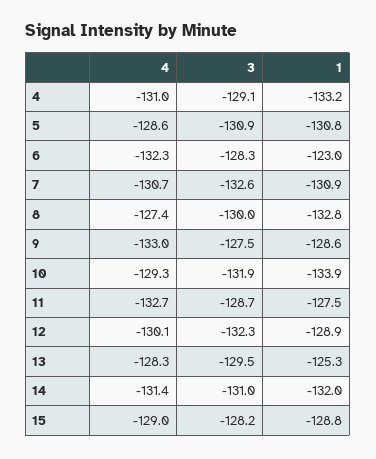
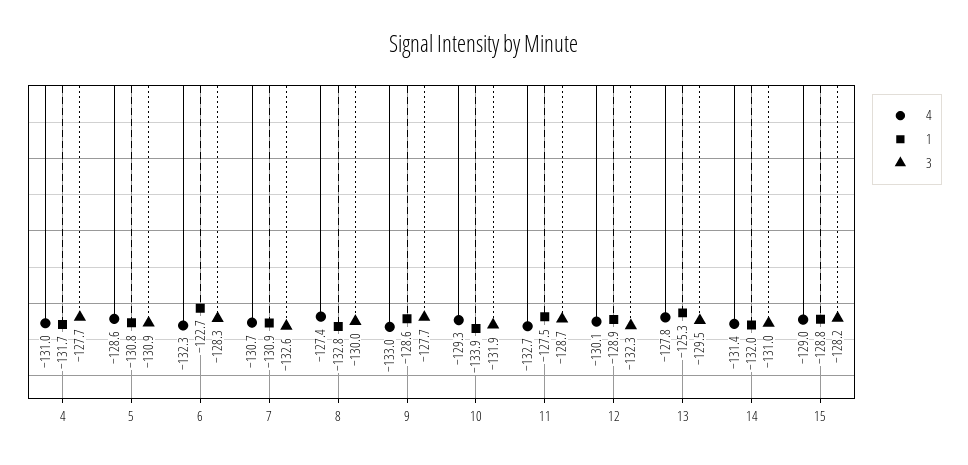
3, 4: -129.1 -> -127.7
1, 4: -133.2 -> -131.7
1, 6: -123 -> -122.7
3, 9: -127.5 -> -127.7
4, 13: -128.3 -> -127.8

